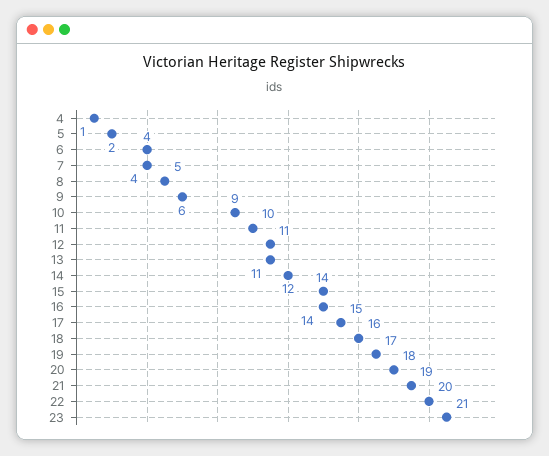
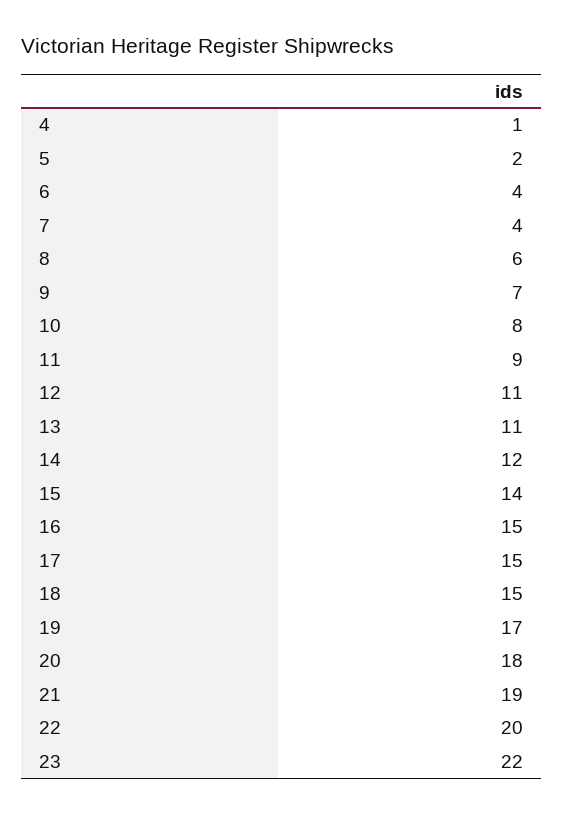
8: 5 -> 6
9: 6 -> 7
10: 9 -> 8
11: 10 -> 9
16: 14 -> 15
18: 16 -> 15
23: 21 -> 22

